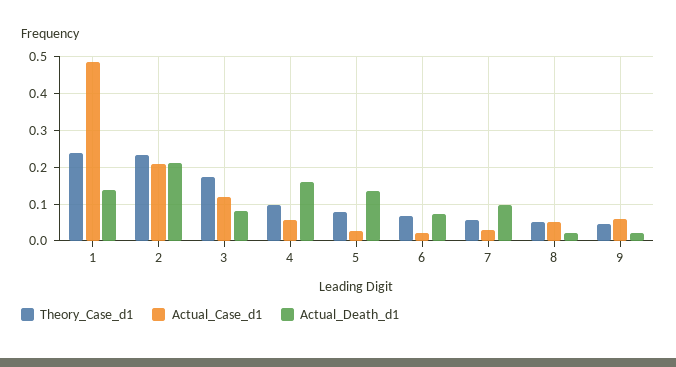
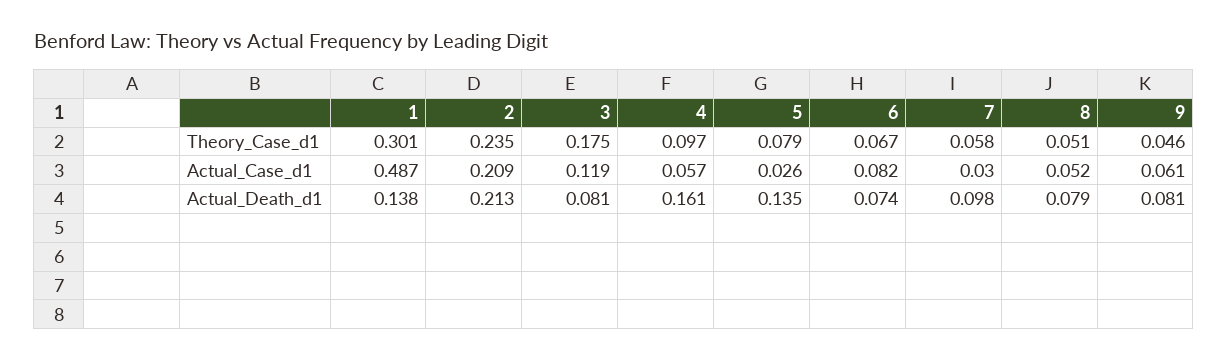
Theory_Case_d1, 1: 0.24 -> 0.301
Actual_Case_d1, 6: 0.02 -> 0.082
Actual_Death_d1, 8: 0.02 -> 0.079
Actual_Death_d1, 9: 0.02 -> 0.081

